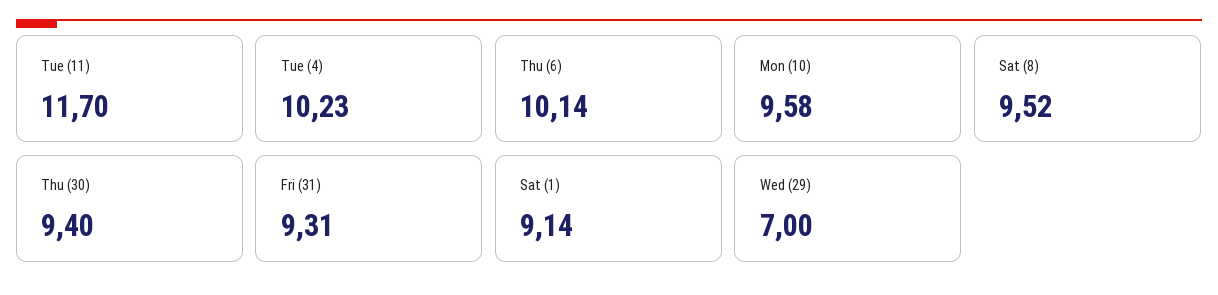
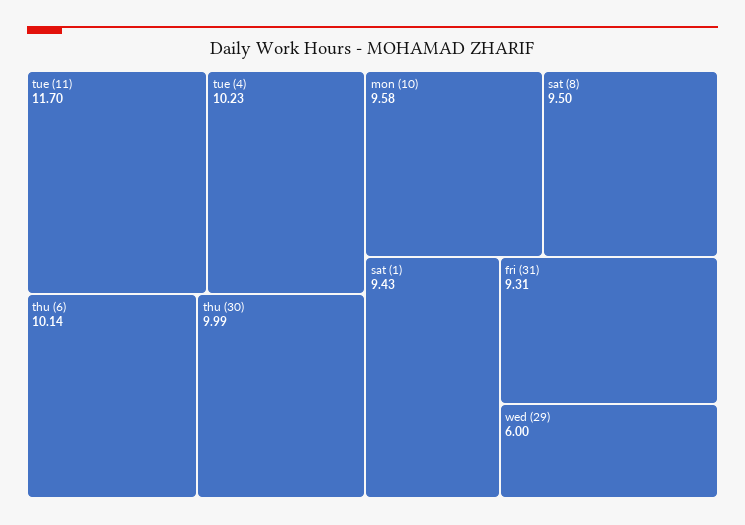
Sat (8): 9.52 -> 9.5
Thu (30): 9.4 -> 9.99
Sat (1): 9.14 -> 9.43
Wed (29): 7 -> 6

